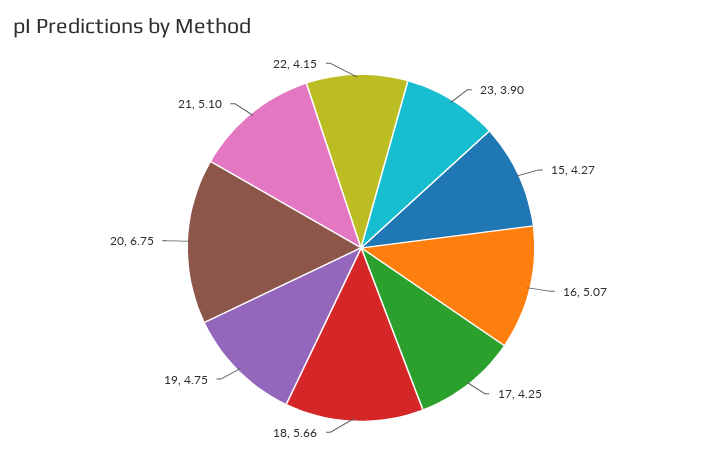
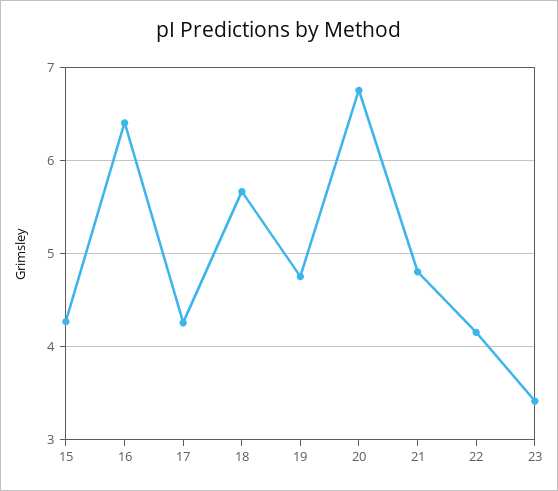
23: 3.9 -> 3.4
16: 5.07 -> 6.4
21: 5.1 -> 4.8

